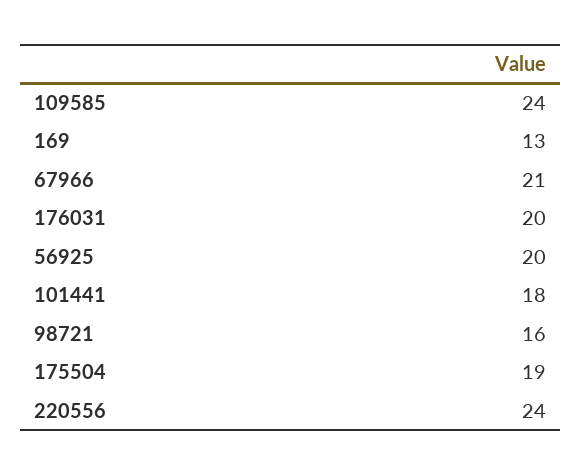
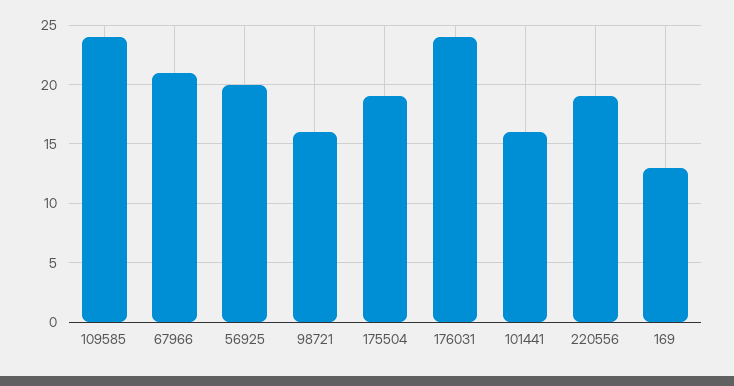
176031: 20 -> 24
101441: 18 -> 16
220556: 24 -> 19

